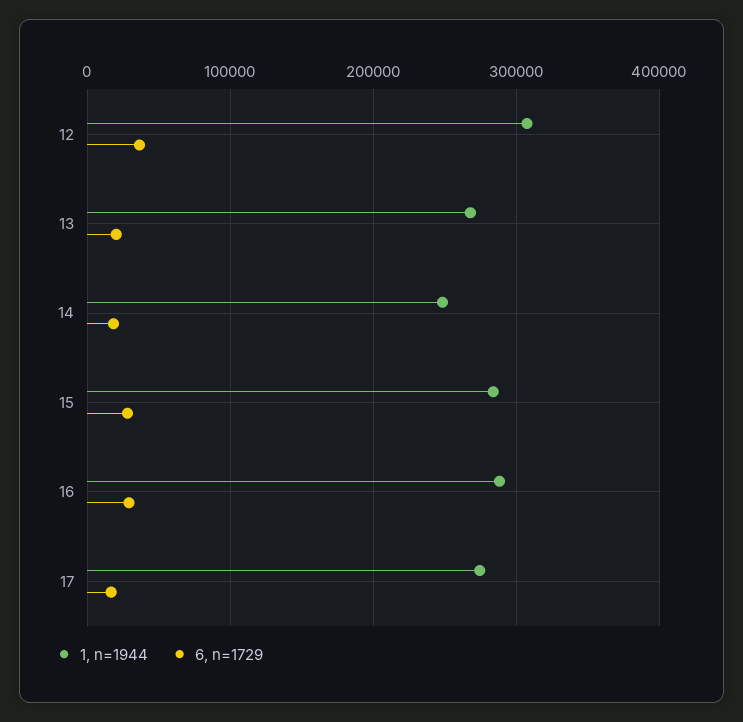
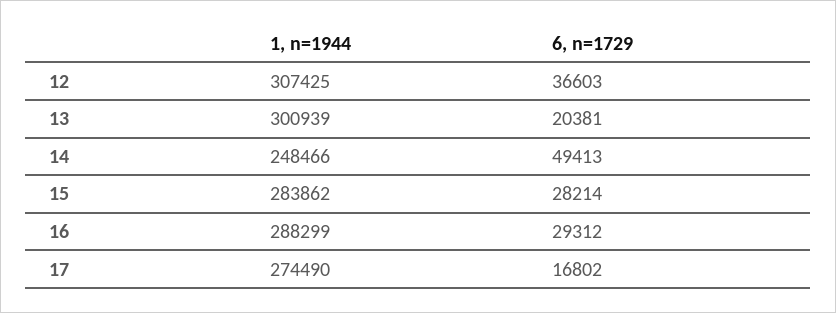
1, n=1944, 13: 270000 -> 300939
6, n=1729, 14: 20000 -> 49413

